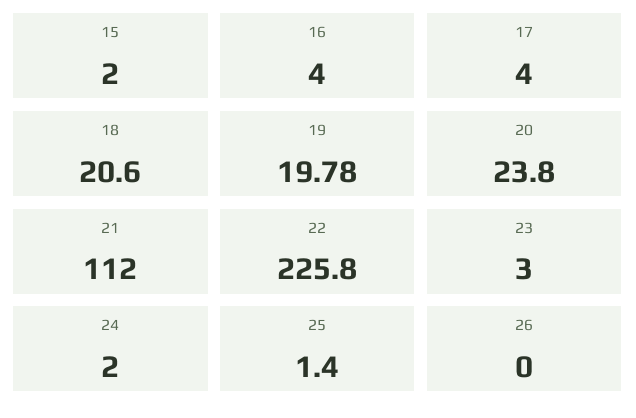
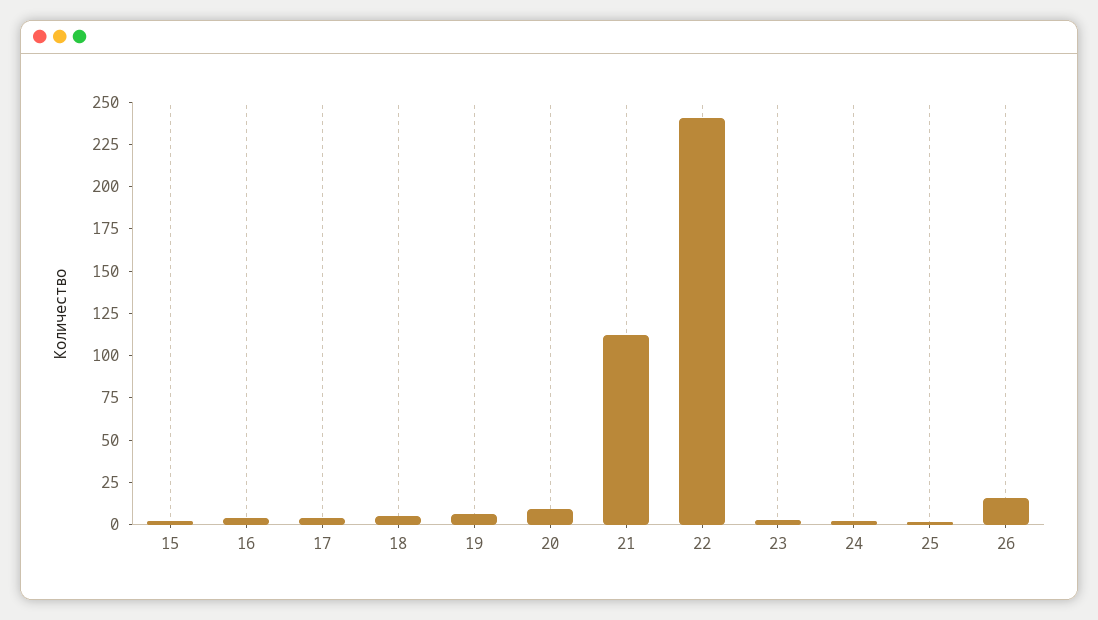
18: 20.6 -> 5
19: 19.78 -> 5
20: 23.8 -> 10
22: 225.8 -> 240
26: 0 -> 15

